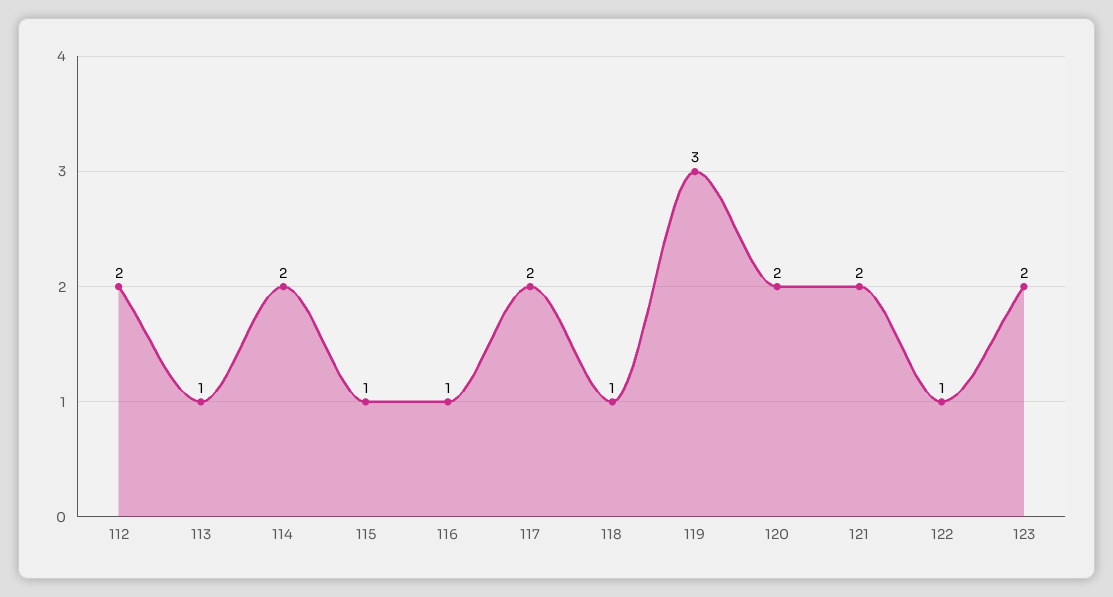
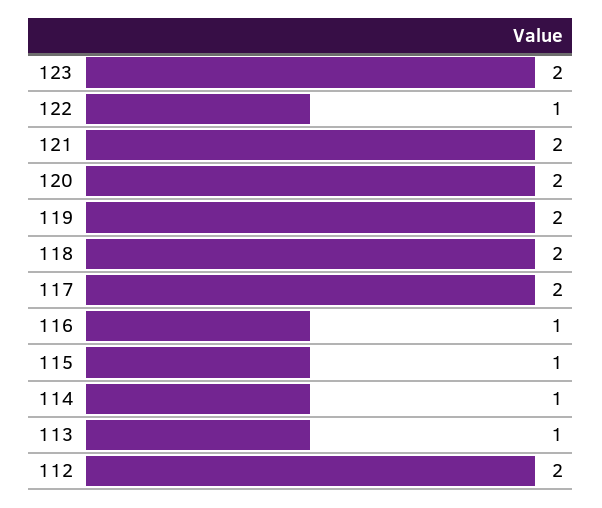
114: 2 -> 1
118: 1 -> 2
119: 3 -> 2

